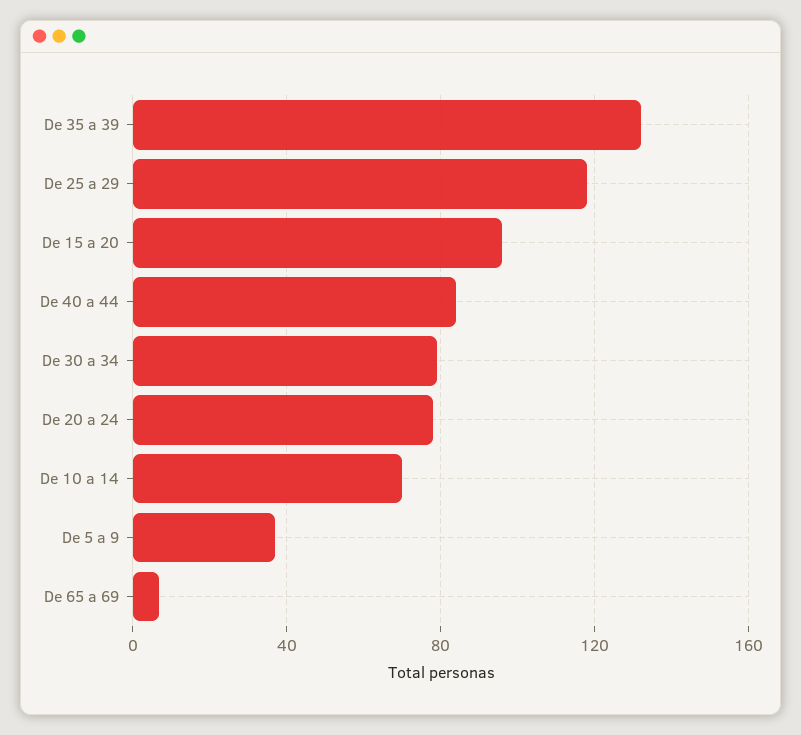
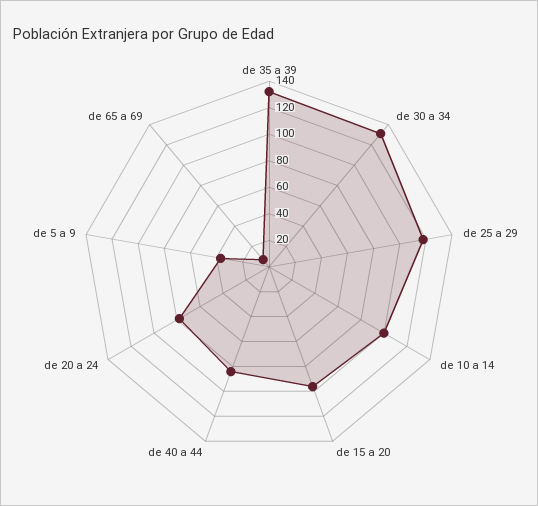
De 30 a 34: 80 -> 130
De 10 a 14: 70 -> 100

